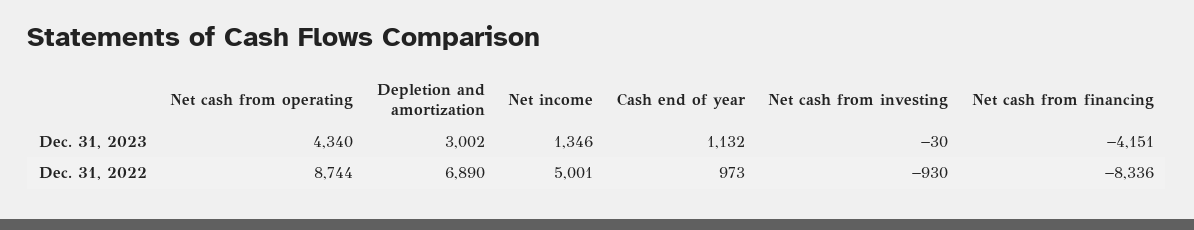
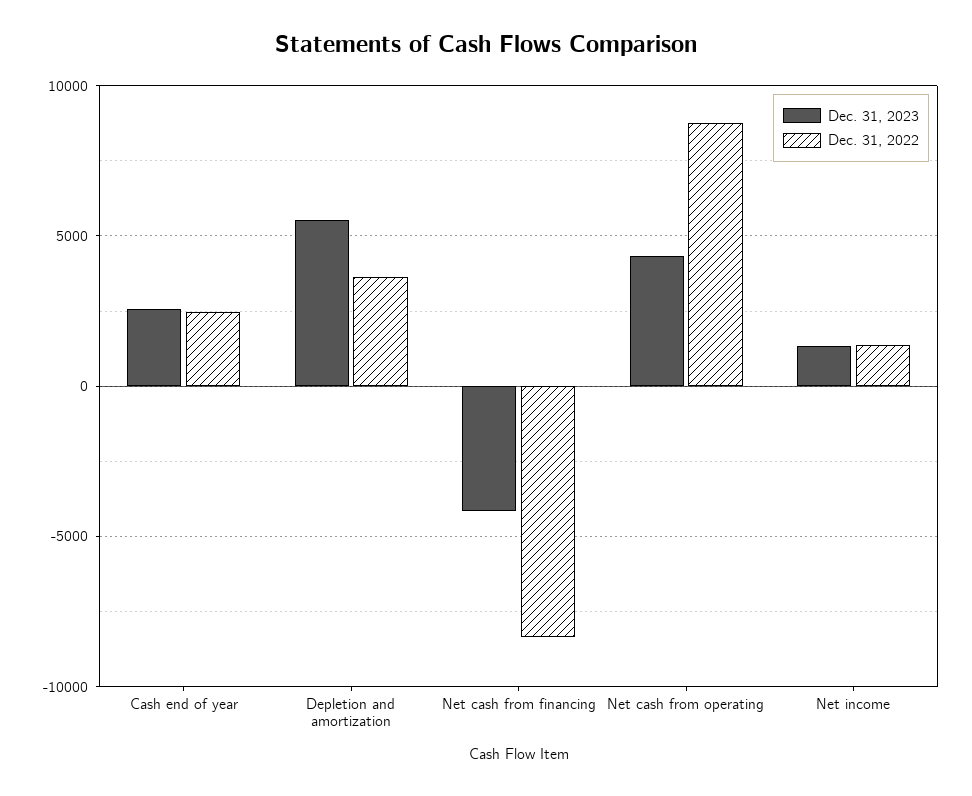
Dec. 31, 2023, Depletion and amortization: 3002 -> 5500
Dec. 31, 2023, Cash end of year: 1132 -> 2500
Dec. 31, 2023, Net cash from investing: -30 -> none
Dec. 31, 2022, Depletion and amortization: 6890 -> 3500
Dec. 31, 2022, Net income: 5001 -> 1500
Dec. 31, 2022, Cash end of year: 973 -> 2500
Dec. 31, 2022, Net cash from investing: -930 -> none

